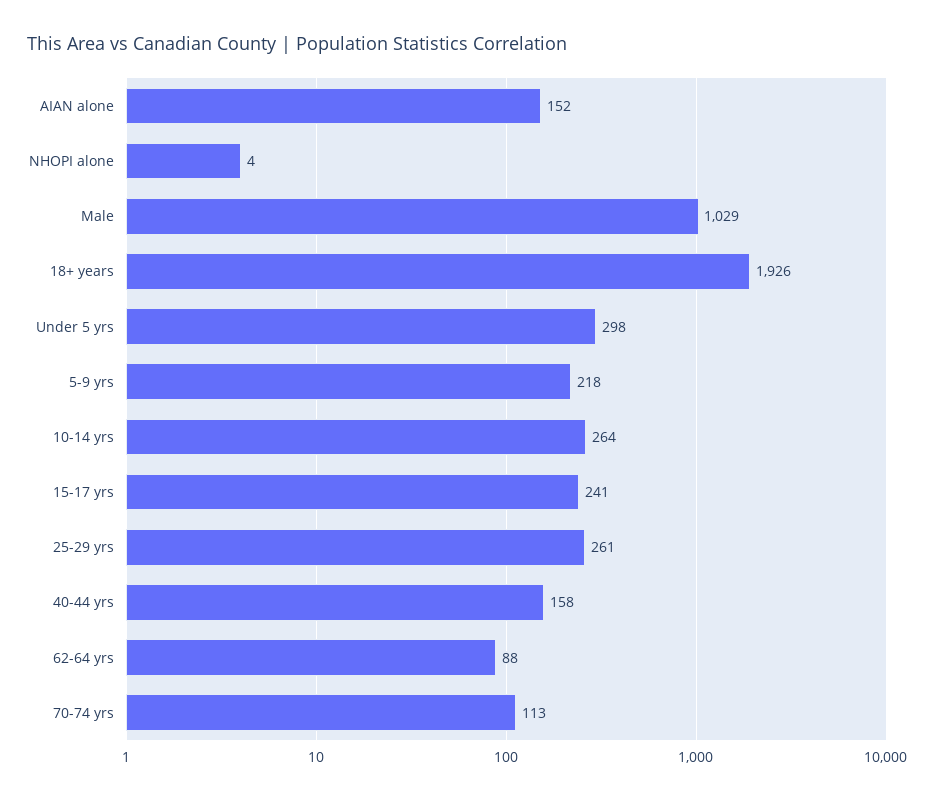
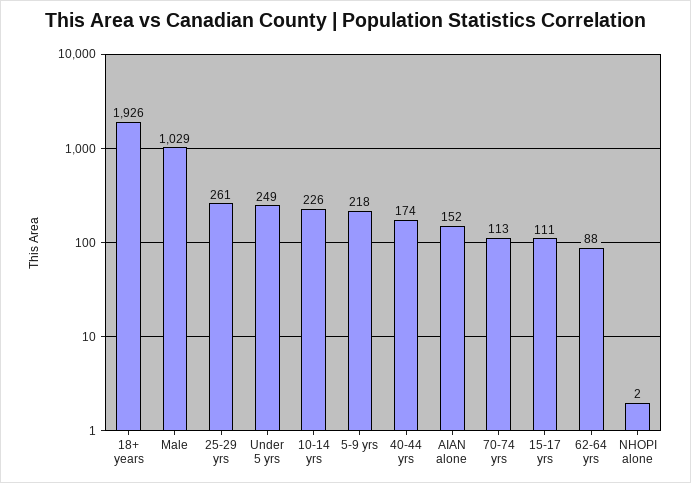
NHOPI alone: 4 -> 2
Under 5 yrs: 298 -> 249
10-14 yrs: 264 -> 226
15-17 yrs: 241 -> 111
40-44 yrs: 158 -> 174

